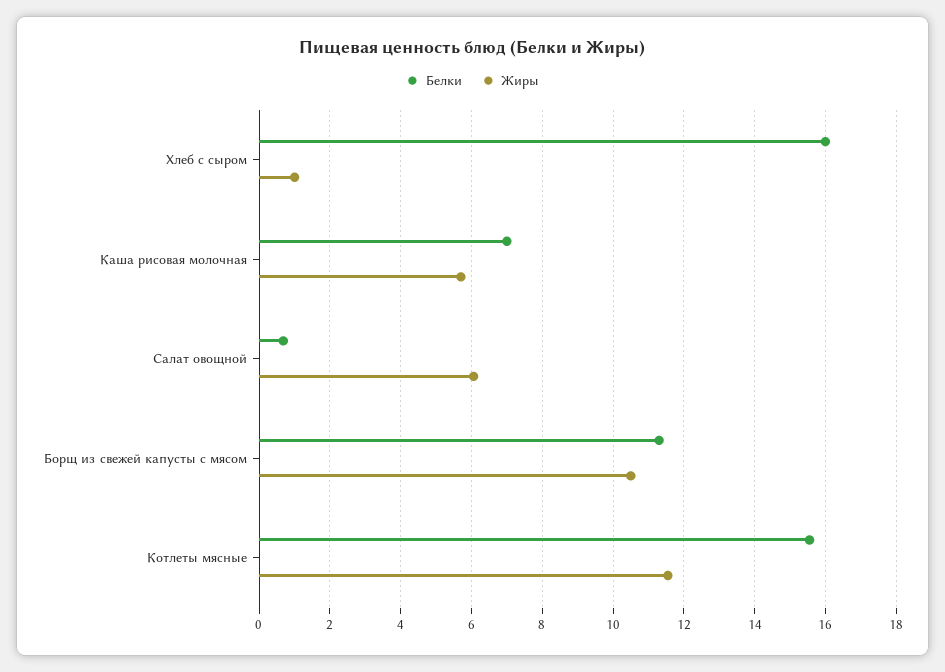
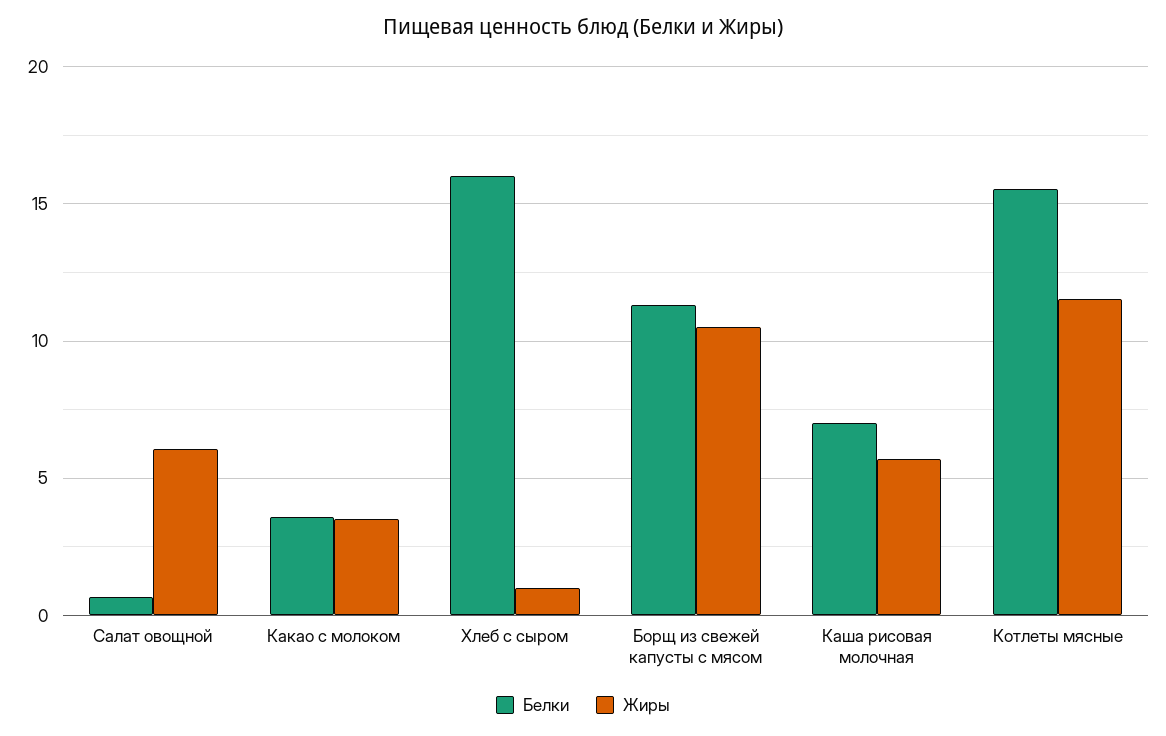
Белки, Какао с молоком: none -> 3.5
Жиры, Какао с молоком: none -> 3.5

